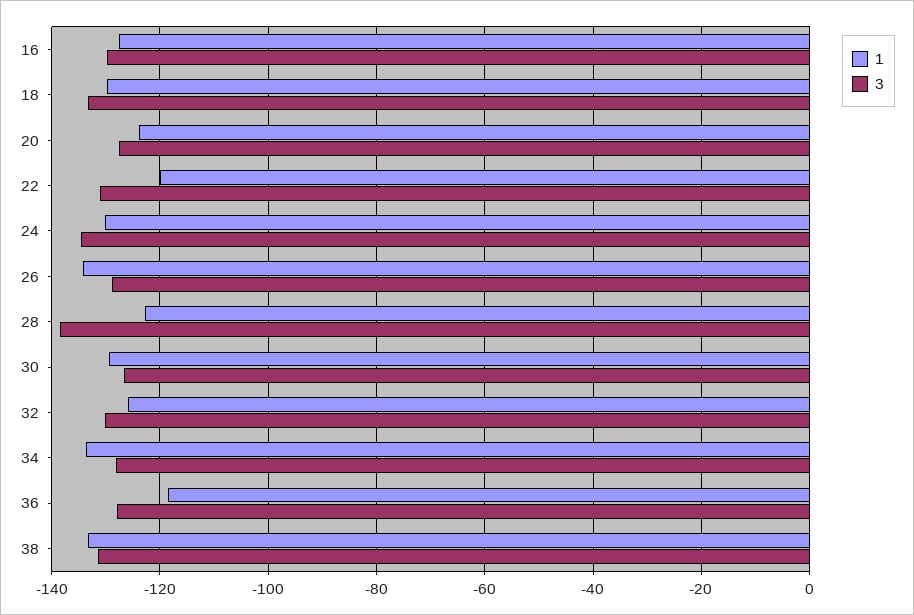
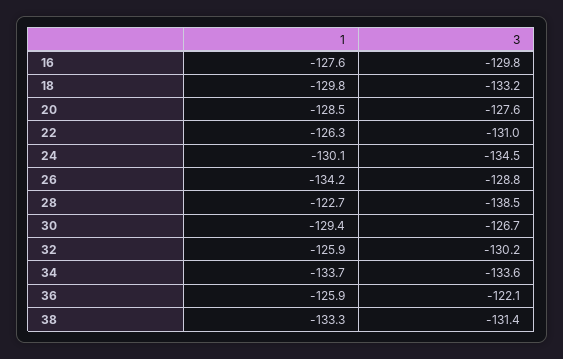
1, 20: -124 -> -128.5
1, 22: -120 -> -126.3
3, 34: -128 -> -133.6
1, 36: -118 -> -125.9
3, 36: -128 -> -122.1

